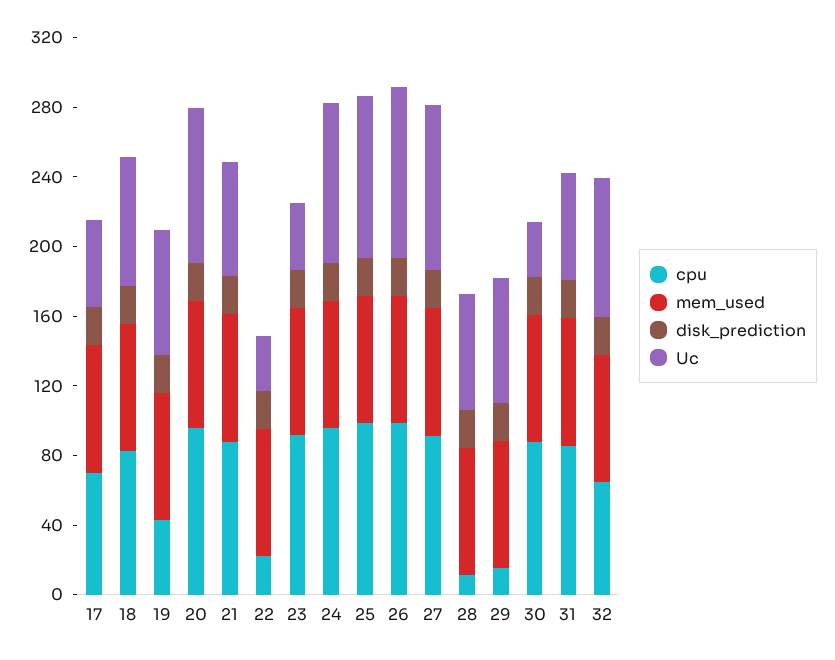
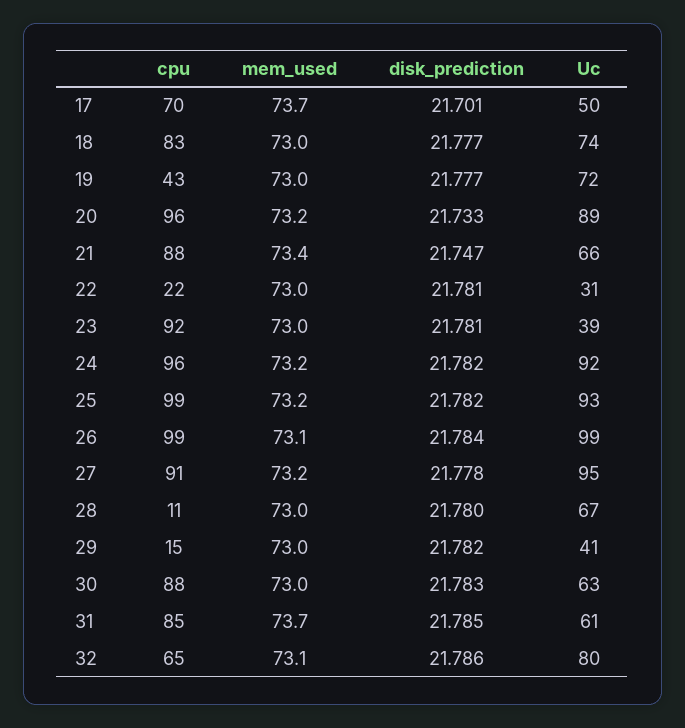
Uc, 29: 70 -> 41
Uc, 30: 30 -> 63

